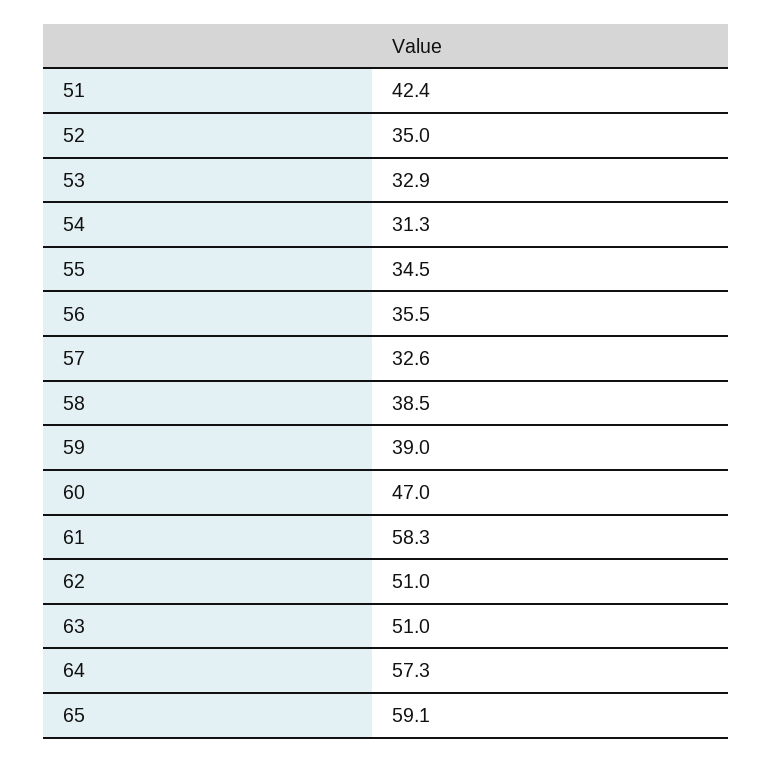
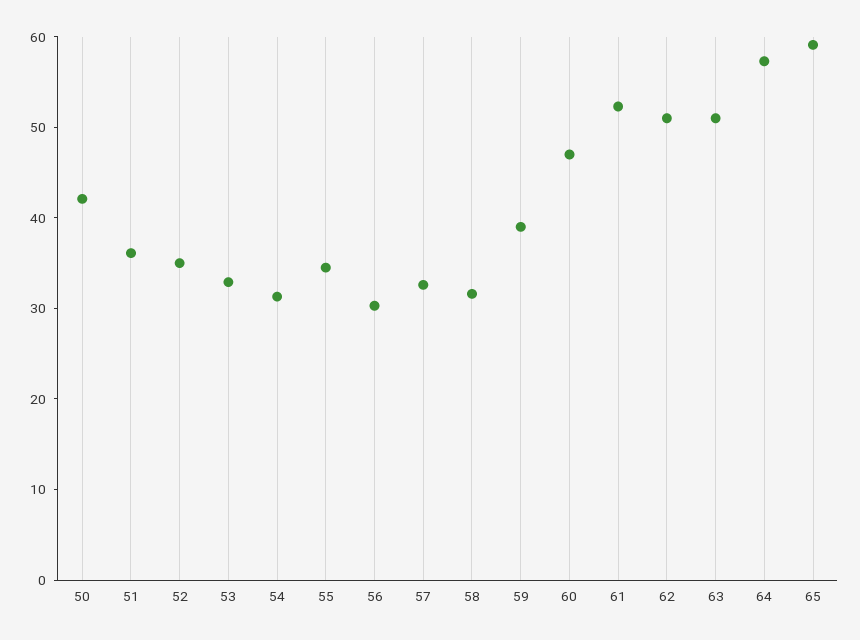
51: 42.4 -> 36
56: 35.5 -> 30
58: 38.5 -> 32
61: 58.3 -> 52
50: none -> 42

